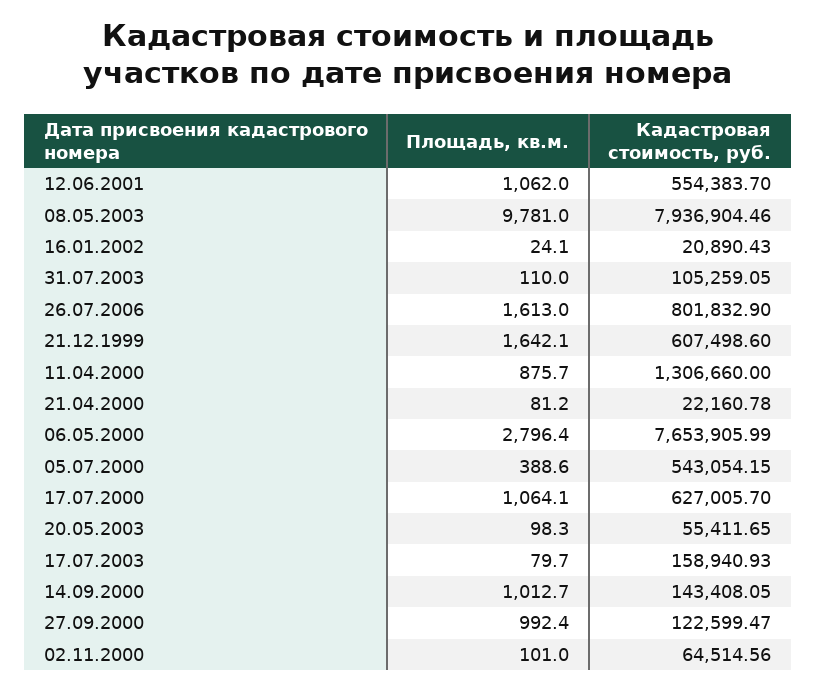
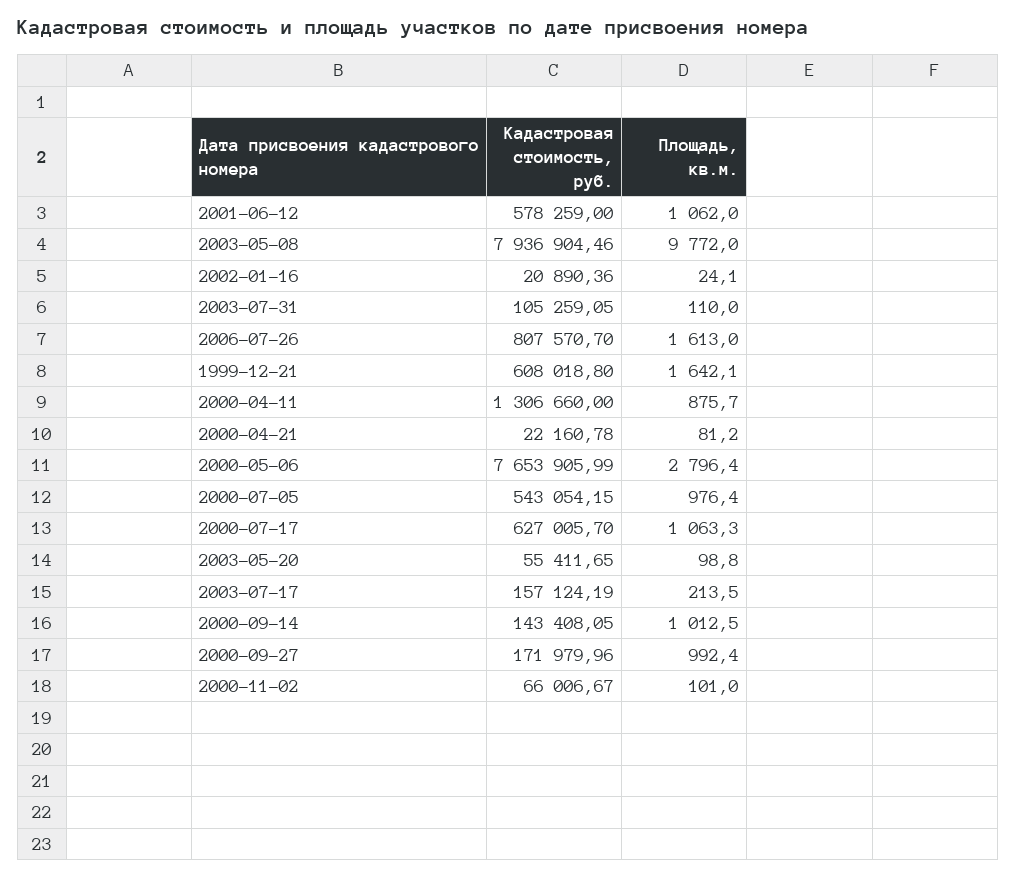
Кадастровая стоимость, руб., 12.06.2001: 554383.7 -> 578259
Площадь, кв.м., 08.05.2003: 9781 -> 9772
Кадастровая стоимость, руб., 16.01.2002: 20890.43 -> 20890.36
Кадастровая стоимость, руб., 26.07.2006: 801832.9 -> 807570.7
Кадастровая стоимость, руб., 21.12.1999: 607498.6 -> 608018.8
Площадь, кв.м., 05.07.2000: 388.6 -> 976.4
Площадь, кв.м., 17.07.2000: 1064.1 -> 1063.3
Площадь, кв.м., 20.05.2003: 98.3 -> 98.8
Площадь, кв.м., 17.07.2003: 79.7 -> 213.5
Кадастровая стоимость, руб., 17.07.2003: 158940.93 -> 157124.19
Площадь, кв.м., 14.09.2000: 1012.7 -> 1012.5
Кадастровая стоимость, руб., 27.09.2000: 122599.47 -> 171979.96
Кадастровая стоимость, руб., 02.11.2000: 64514.56 -> 66006.67

